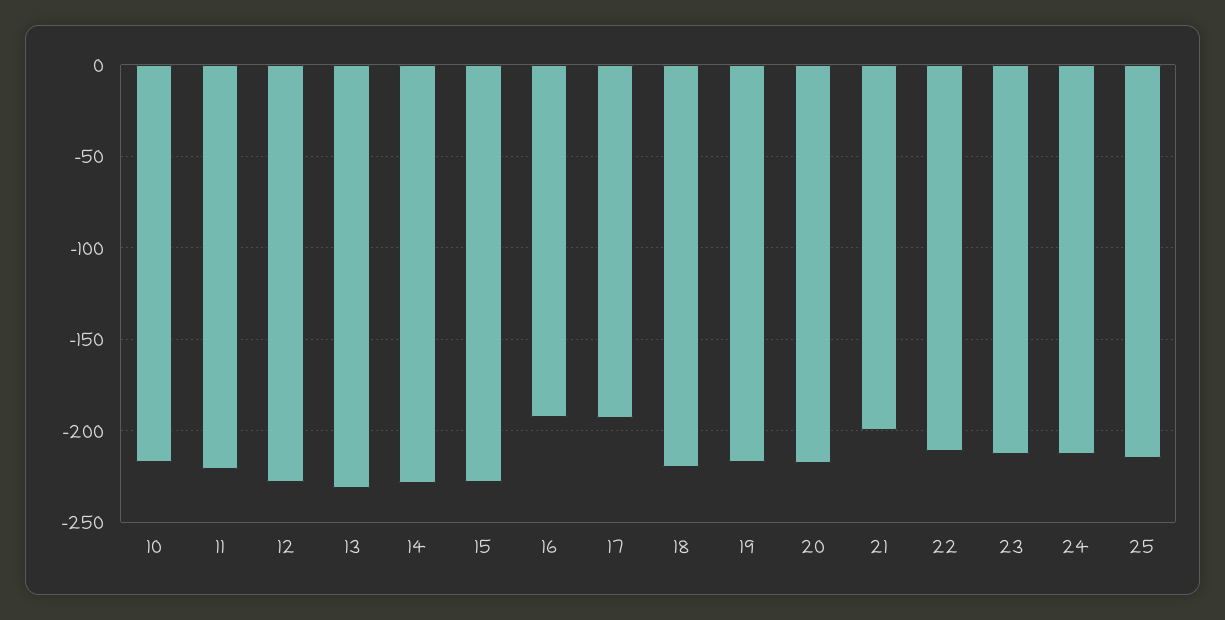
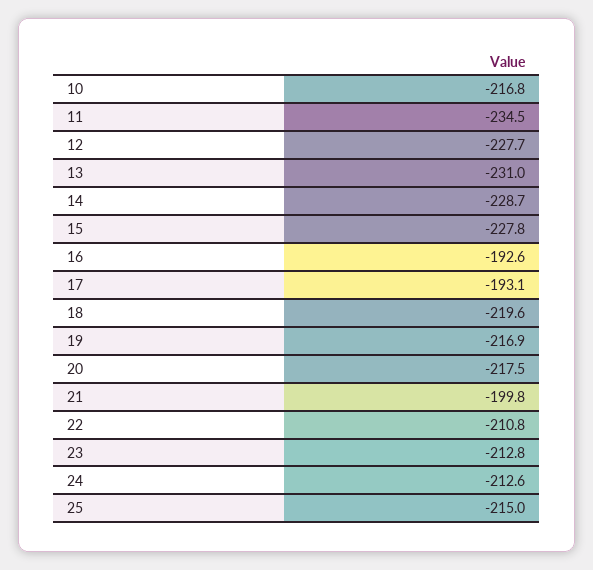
11: -220 -> -234.5

